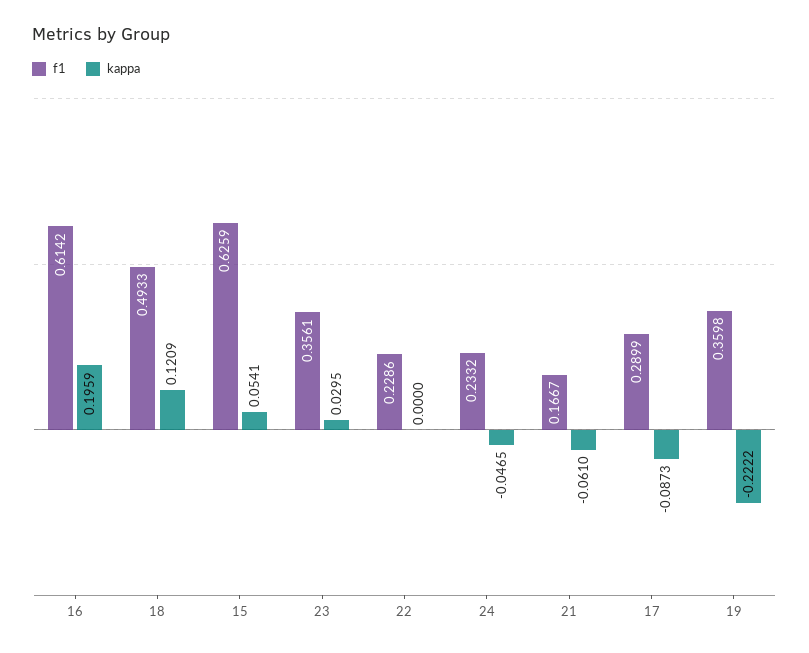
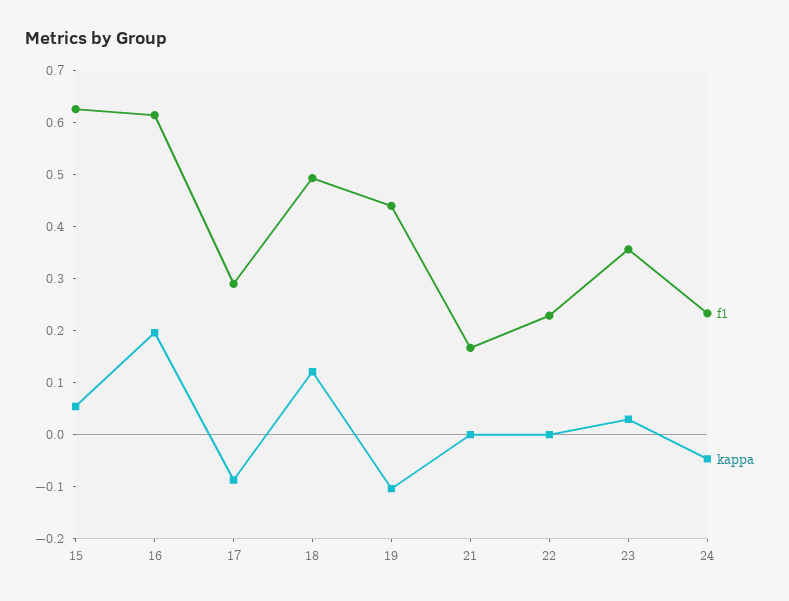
kappa, 21: -0.061 -> 0
f1, 19: 0.3598 -> 0.44
kappa, 19: -0.2222 -> -0.1

